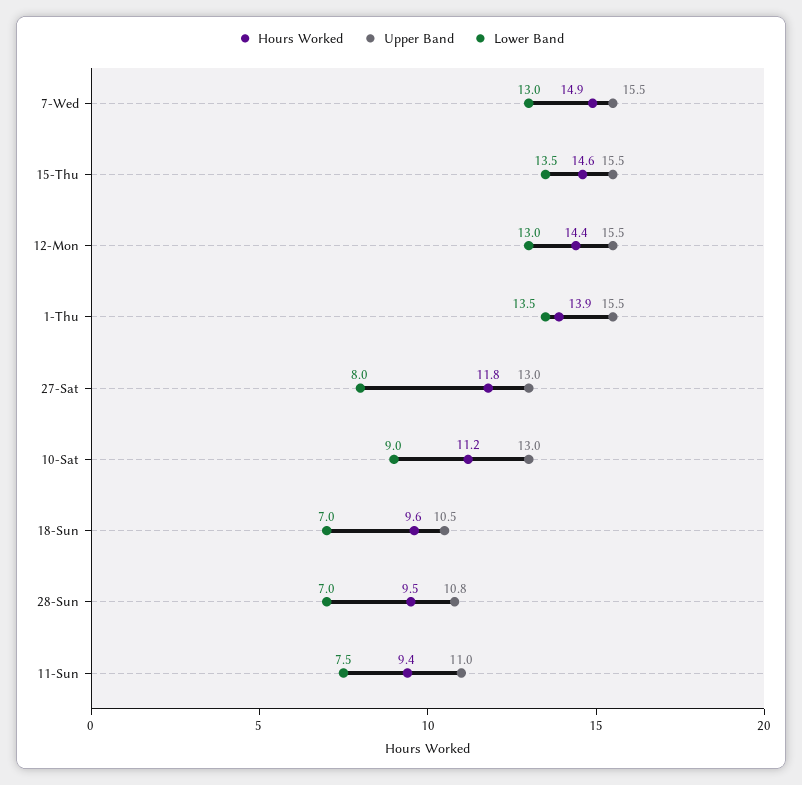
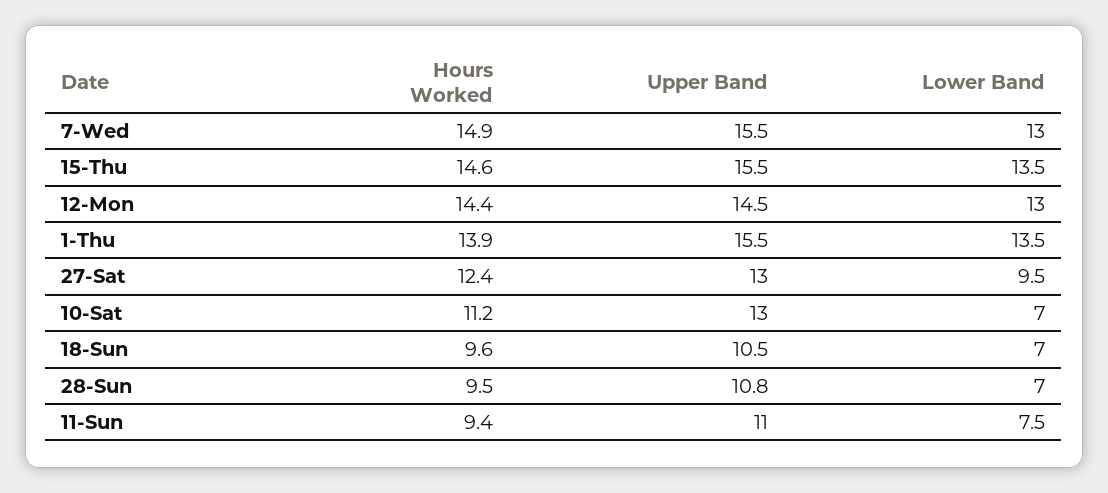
Upper Band, 12-Mon: 15.5 -> 14.5
Hours Worked, 27-Sat: 11.8 -> 12.4
Lower Band, 27-Sat: 8 -> 9.5
Lower Band, 10-Sat: 9 -> 7

